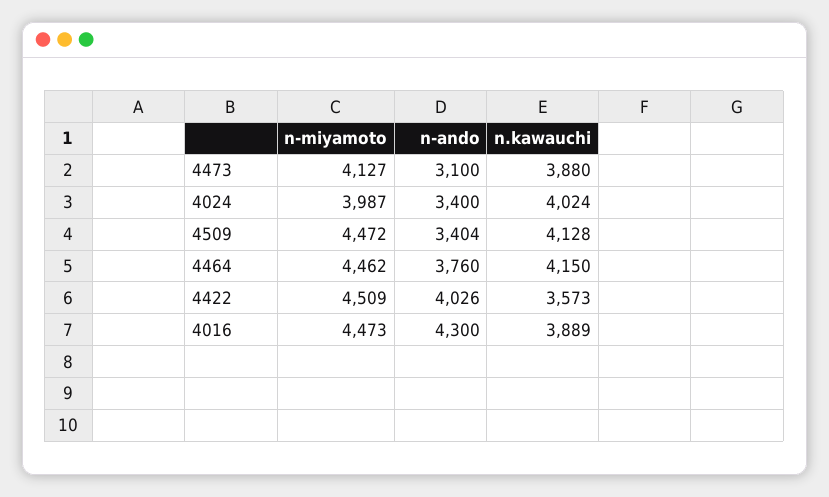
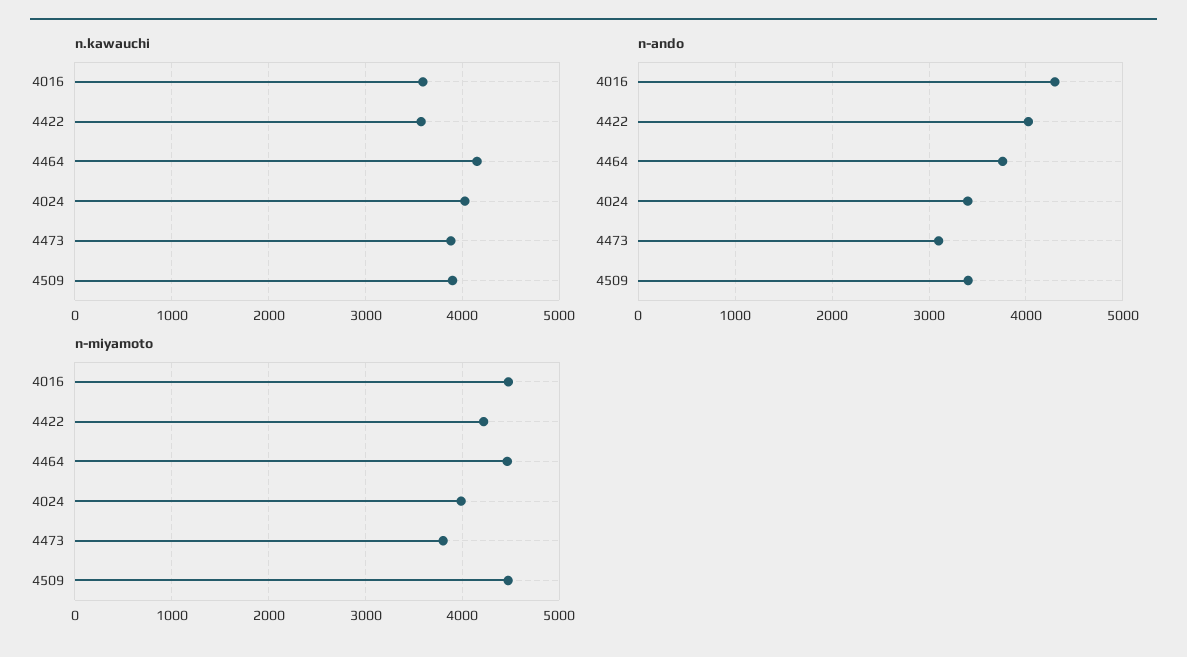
n-miyamoto, 4473: 4127 -> 3800
n.kawauchi, 4509: 4128 -> 3900
n-miyamoto, 4422: 4509 -> 4200
n.kawauchi, 4016: 3889 -> 3600

